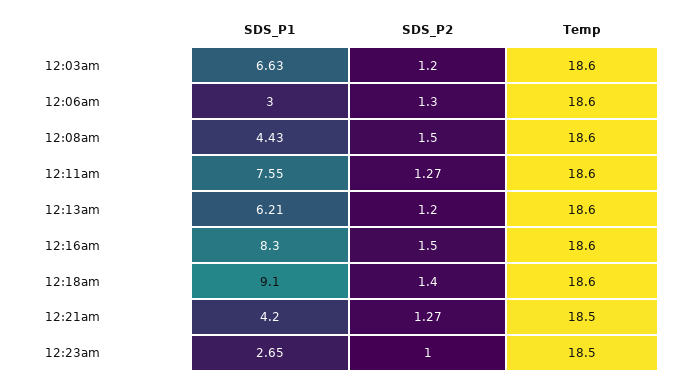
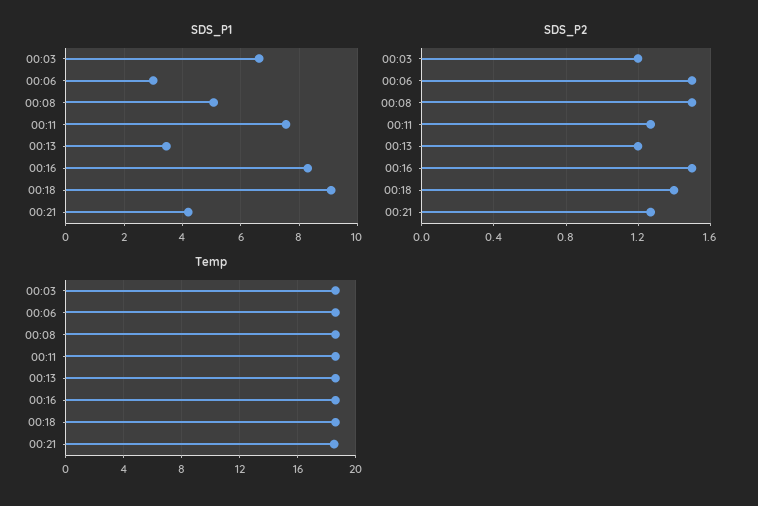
SDS_P2, 12:06am: 1.3 -> 1.5
SDS_P1, 12:08am: 4.43 -> 5
SDS_P1, 12:13am: 6.21 -> 3.5
SDS_P1, 12:23am: 2.65 -> none
SDS_P2, 12:23am: 1 -> none
Temp, 12:23am: 18.5 -> none

